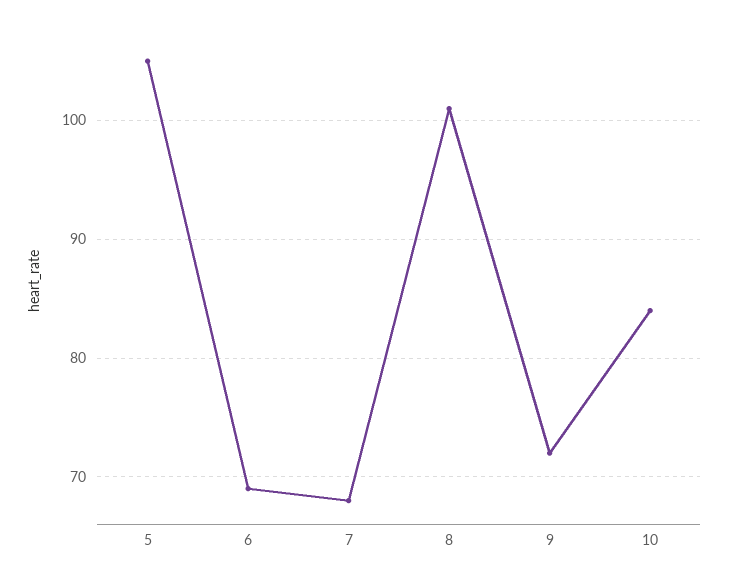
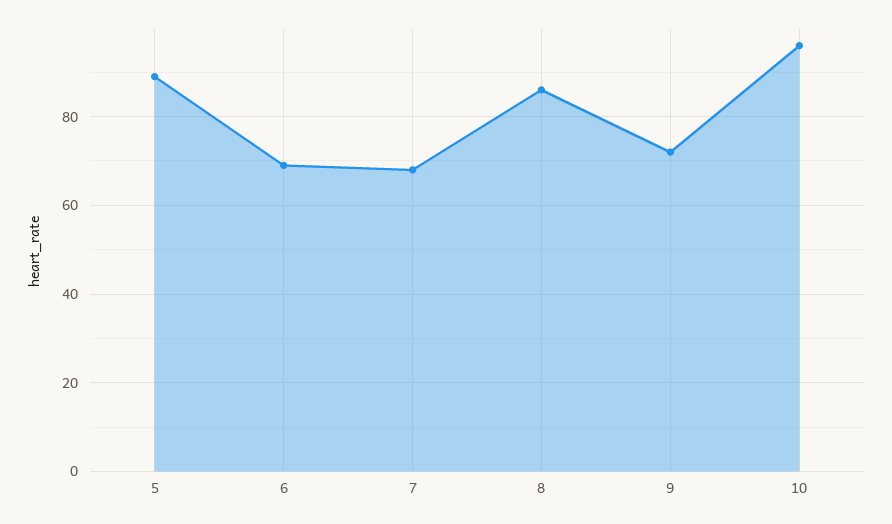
5: 105 -> 90
8: 101 -> 85
10: 84 -> 95

